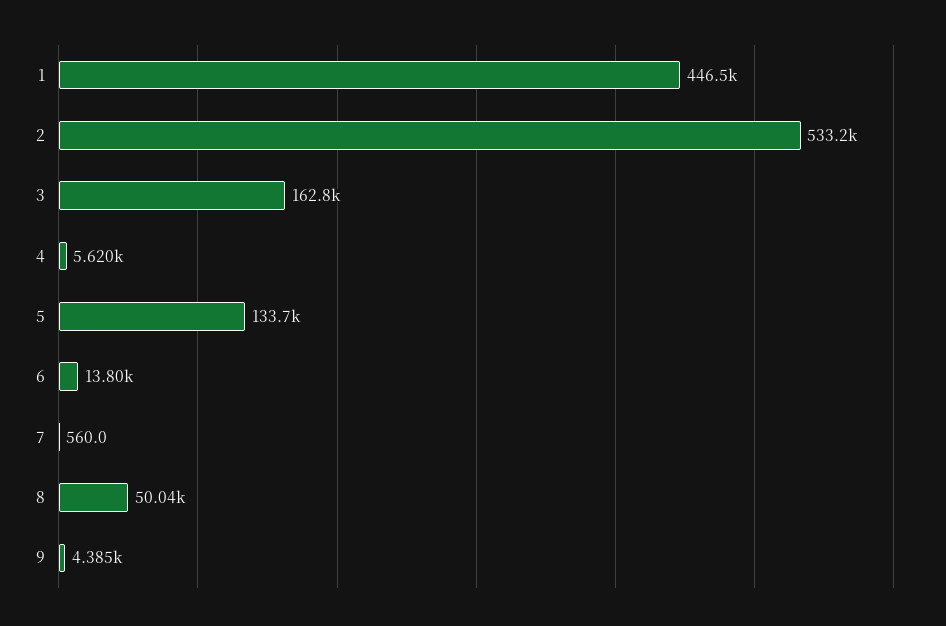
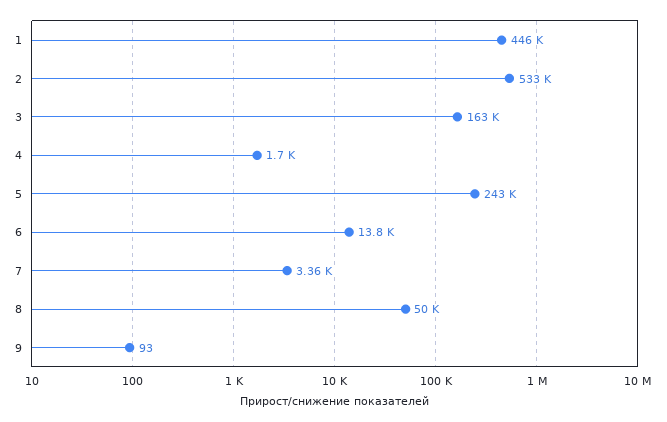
4: 5620 -> 1700
5: 133700 -> 243000
7: 560 -> 3360
9: 4385 -> 93

